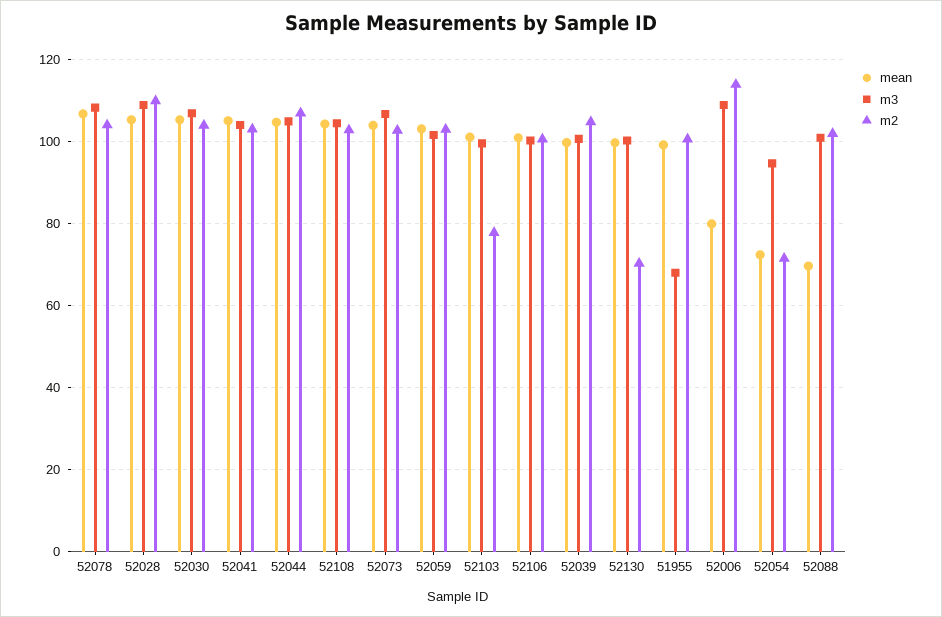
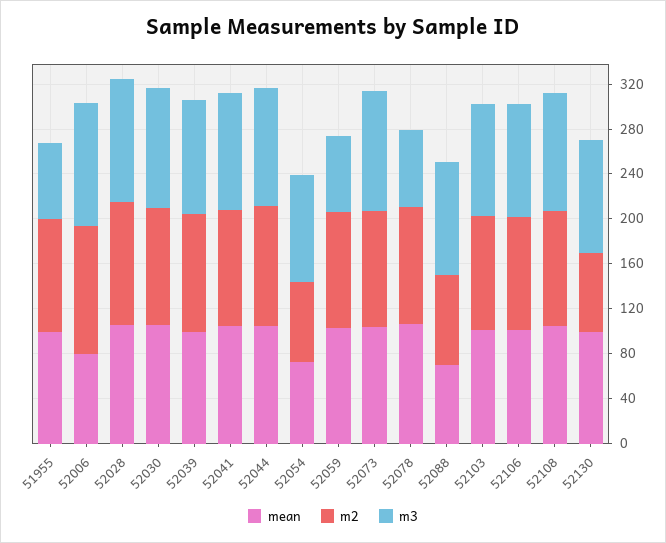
m3, 52078: 108 -> 70
m3, 52059: 102 -> 70
m2, 52103: 78 -> 100
m2, 52088: 102 -> 80

